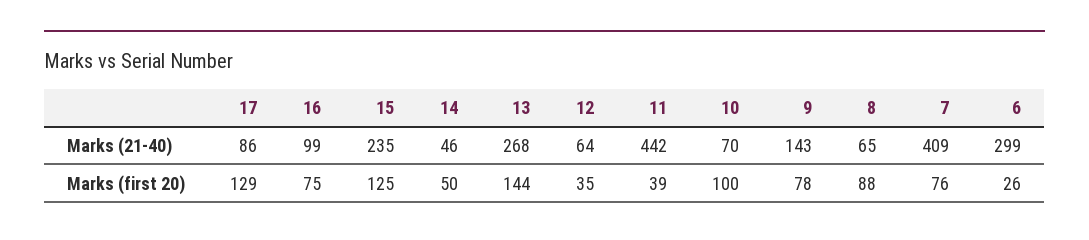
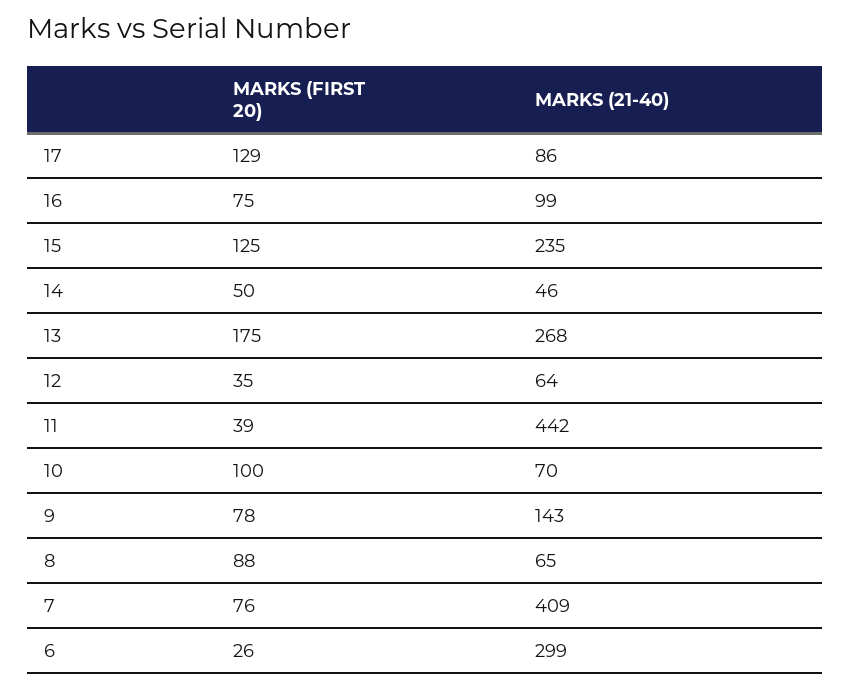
13, Marks (first 20): 144 -> 175

